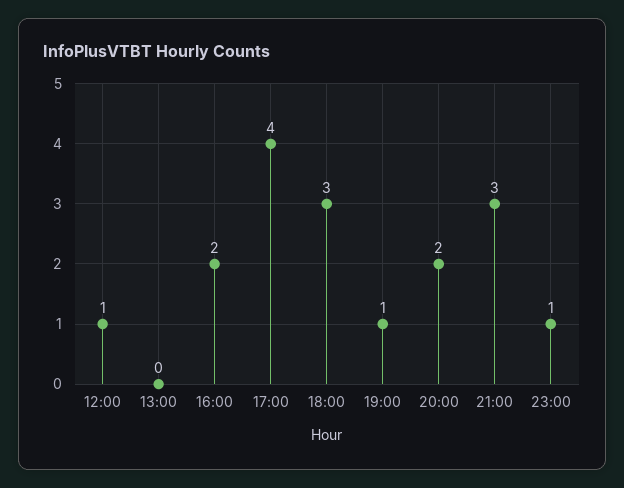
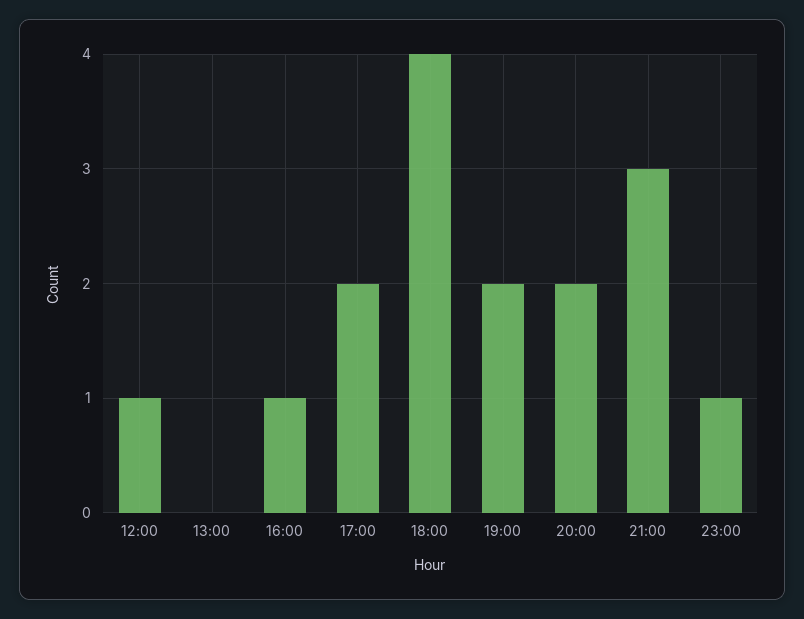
16:00: 2 -> 1
17:00: 4 -> 2
18:00: 3 -> 4
19:00: 1 -> 2

